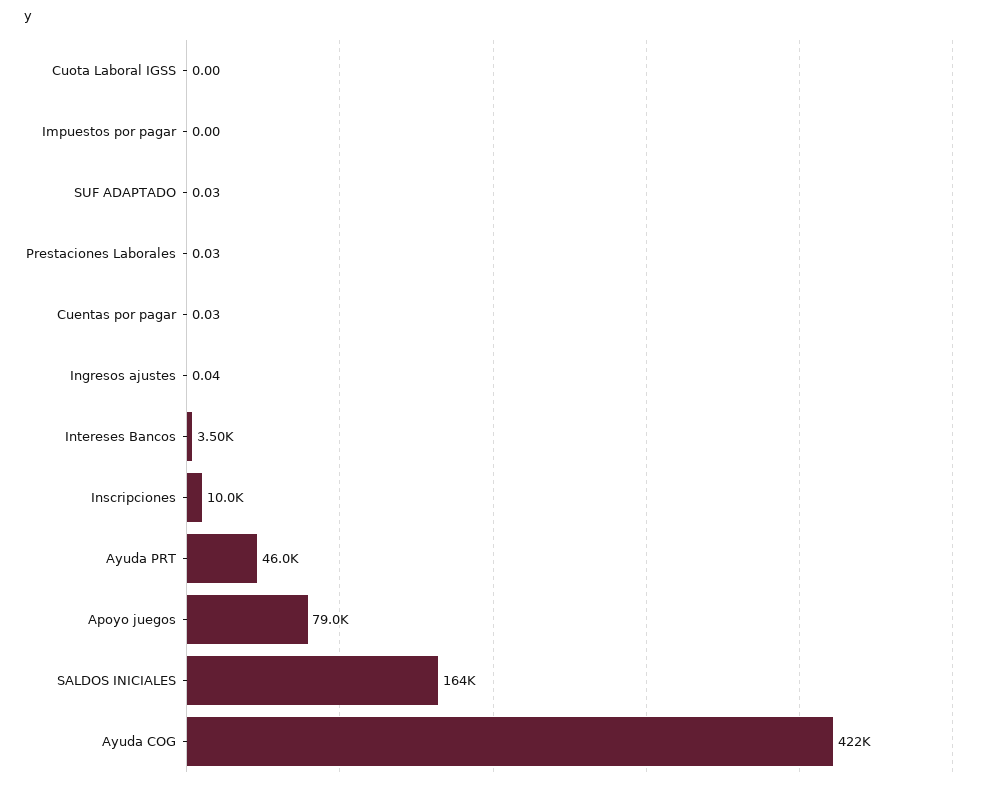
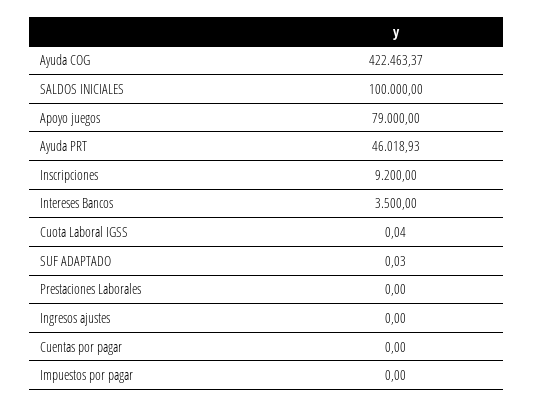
Cuota Laboral IGSS: 0 -> 0.04
Prestaciones Laborales: 0.03 -> 0
Cuentas por pagar: 0.03 -> 0
Ingresos ajustes: 0.04 -> 0
Inscripciones: 10000 -> 9200
SALDOS INICIALES: 164000 -> 100000

